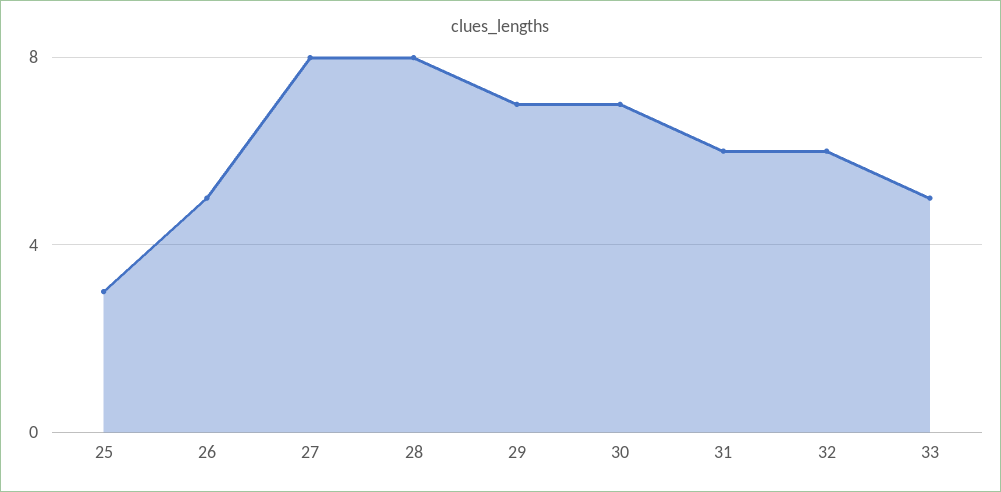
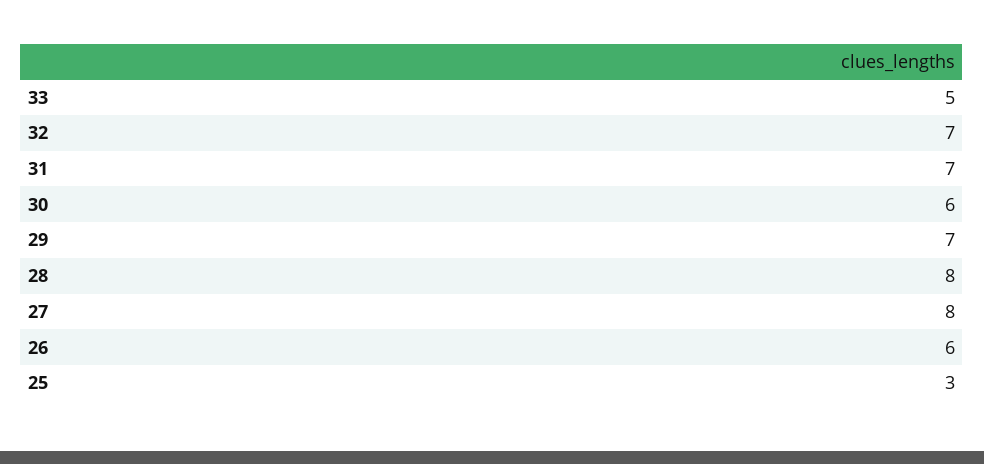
26: 5 -> 6
30: 7 -> 6
31: 6 -> 7
32: 6 -> 7

